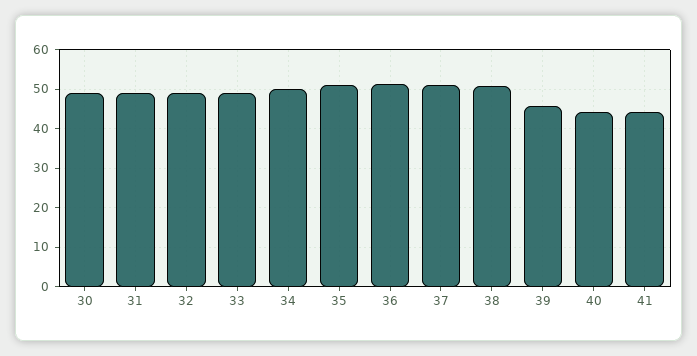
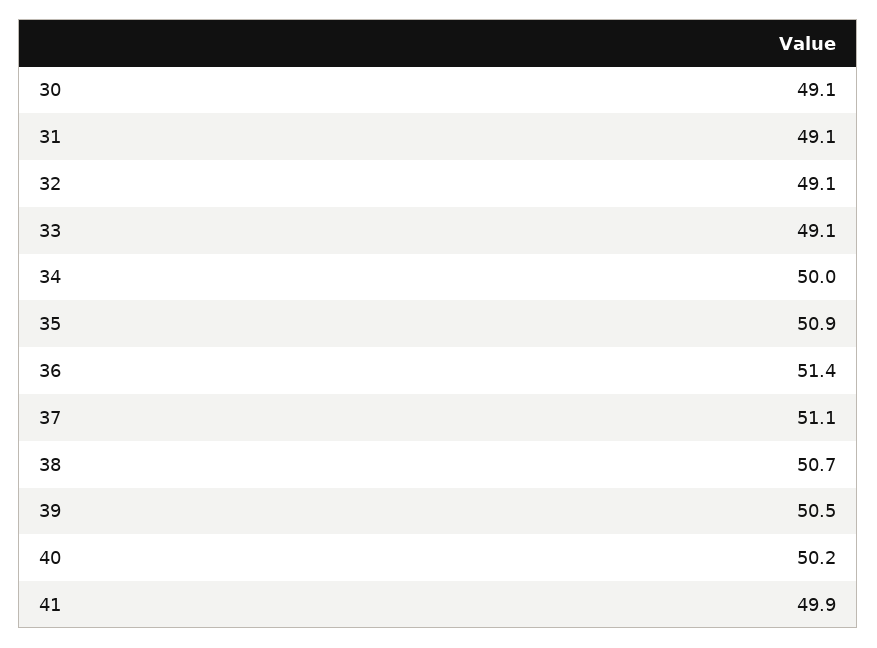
39: 46 -> 50.5
40: 44 -> 50.2
41: 44 -> 49.9

